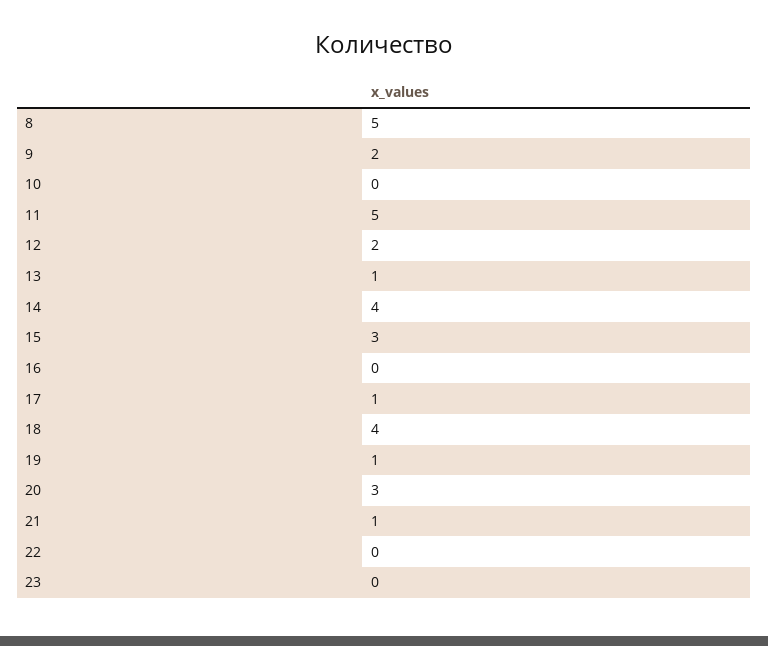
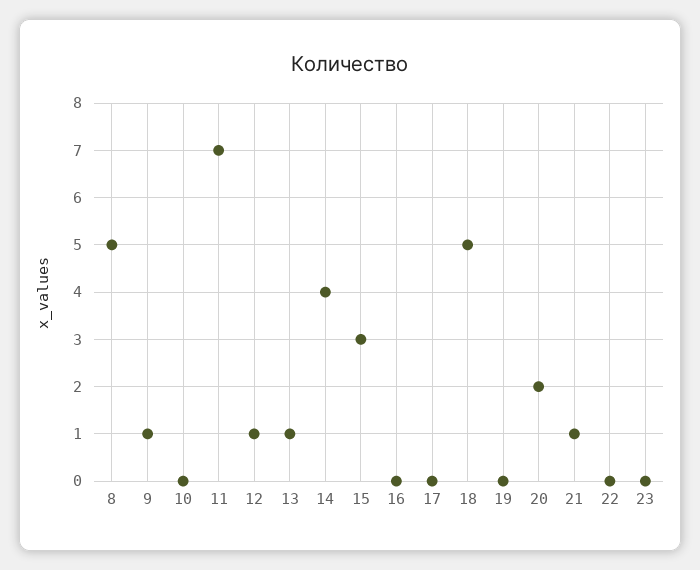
9: 2 -> 1
11: 5 -> 7
12: 2 -> 1
17: 1 -> 0
18: 4 -> 5
19: 1 -> 0
20: 3 -> 2

